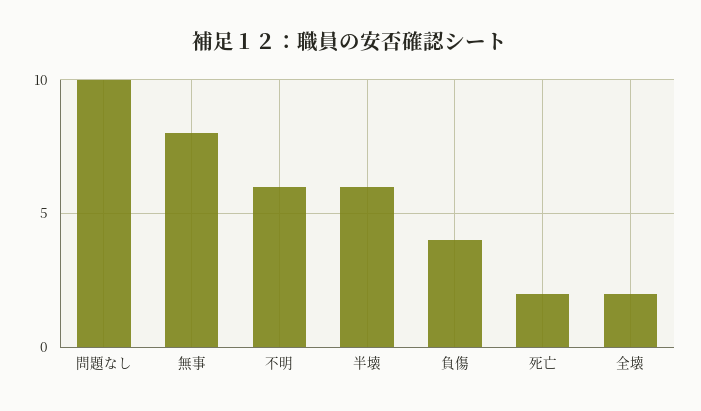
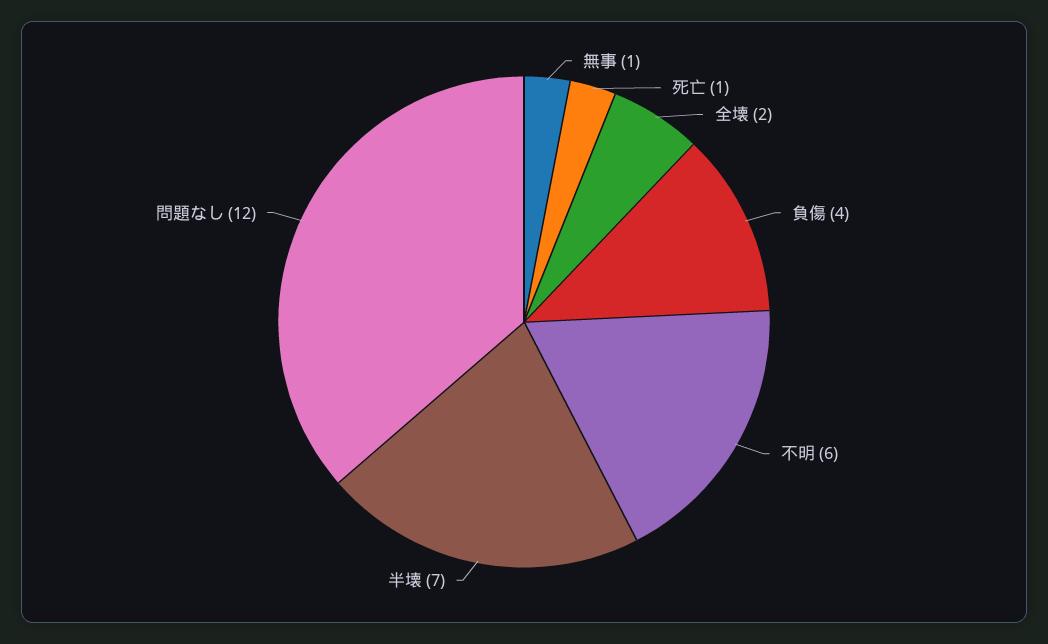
問題なし: 10 -> 12
無事: 8 -> 1
半壊: 6 -> 7
死亡: 2 -> 1

